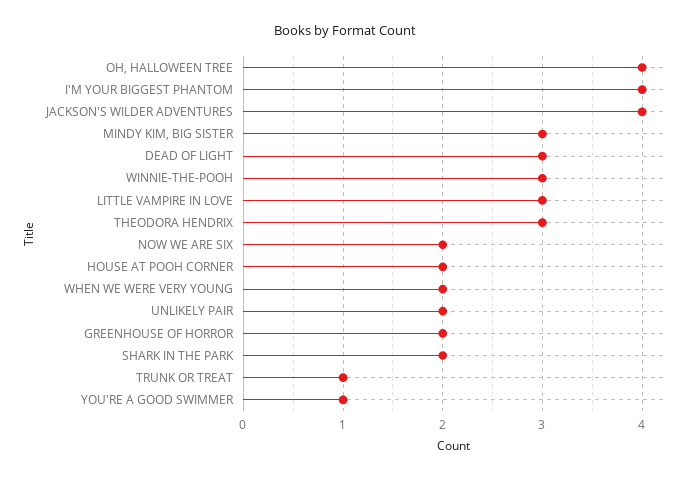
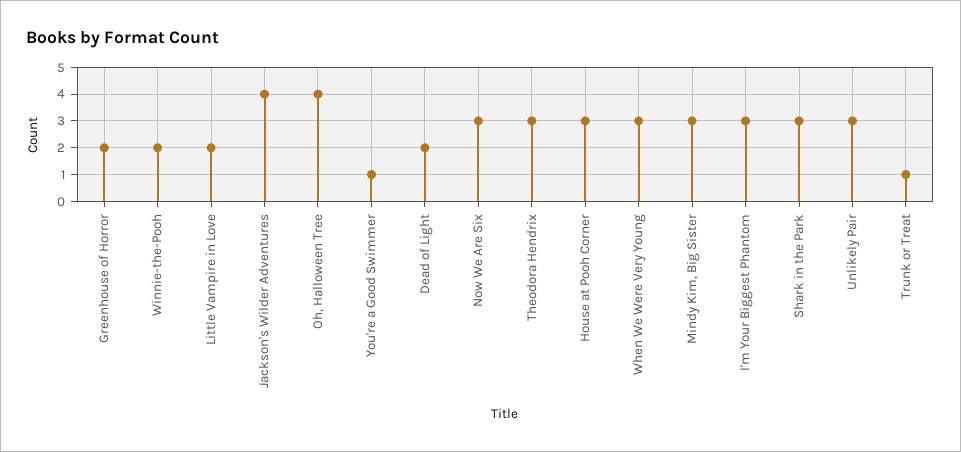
I'M YOUR BIGGEST PHANTOM: 4 -> 3
DEAD OF LIGHT: 3 -> 2
WINNIE-THE-POOH: 3 -> 2
LITTLE VAMPIRE IN LOVE: 3 -> 2
NOW WE ARE SIX: 2 -> 3
HOUSE AT POOH CORNER: 2 -> 3
WHEN WE WERE VERY YOUNG: 2 -> 3
UNLIKELY PAIR: 2 -> 3
SHARK IN THE PARK: 2 -> 3

